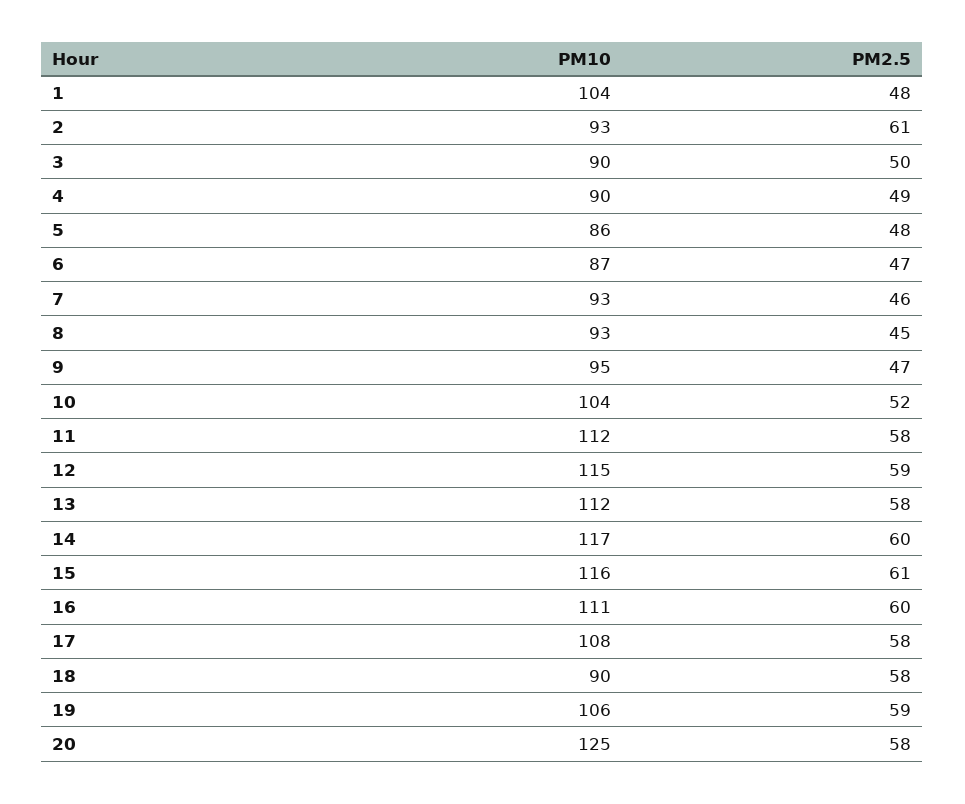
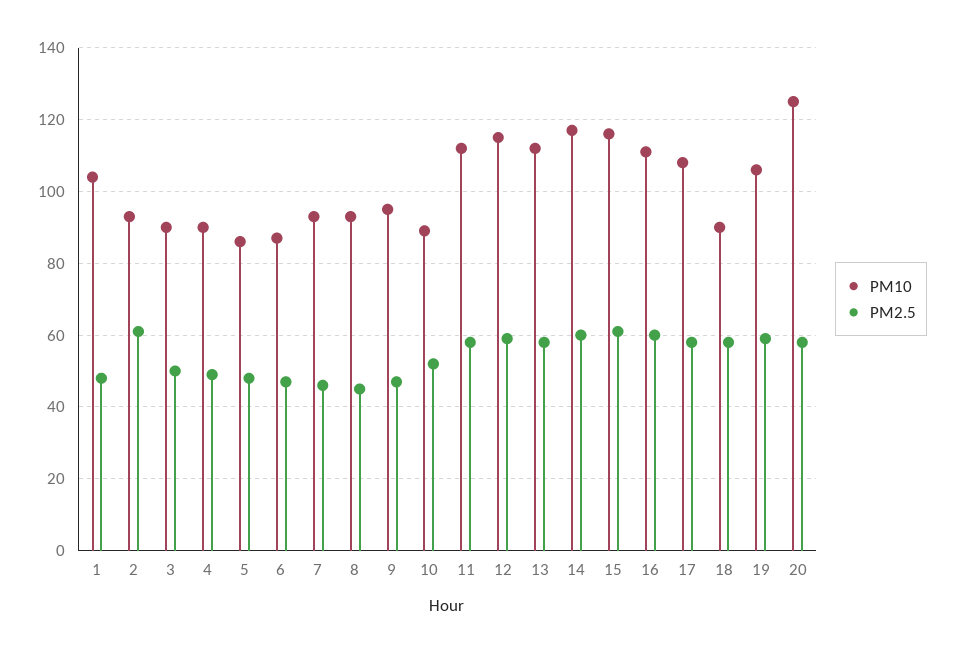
PM10, 10: 104 -> 90

